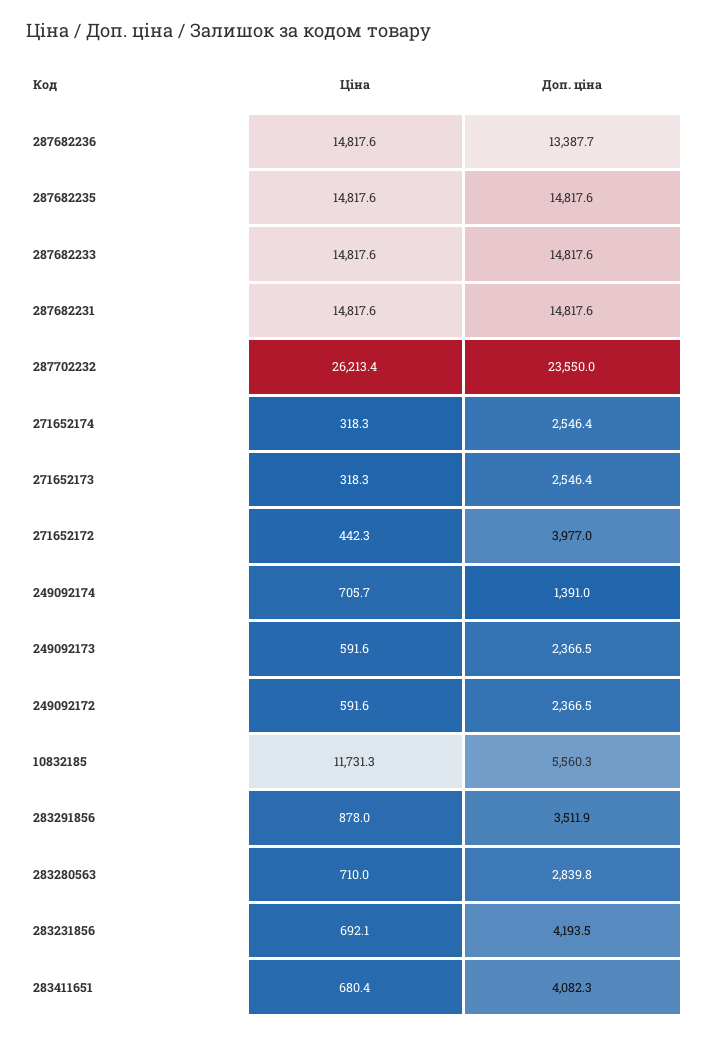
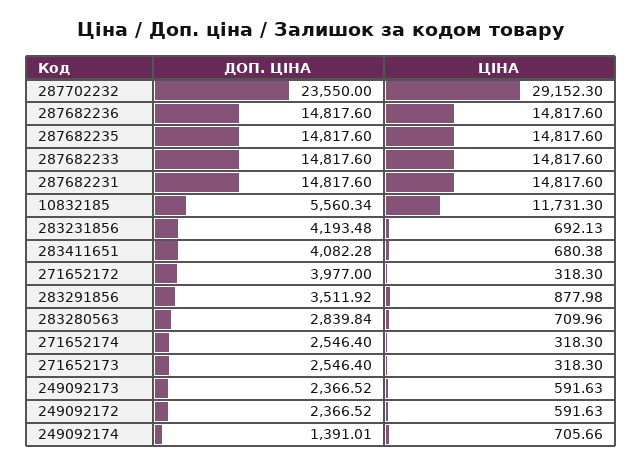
Доп. ціна, 287682236: 13387.7 -> 14817.6
Ціна, 287702232: 26213.4 -> 29152.3
Ціна, 271652172: 442.3 -> 318.3

